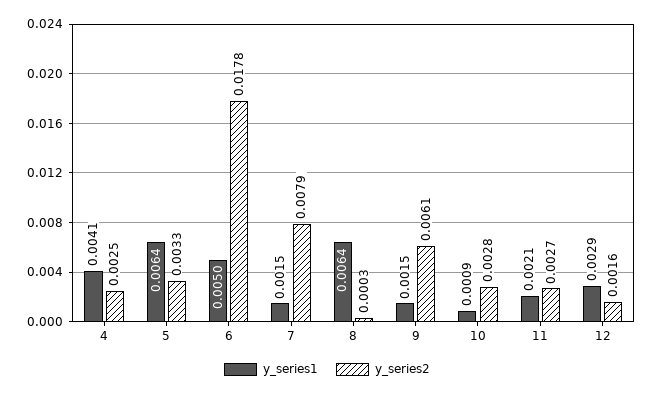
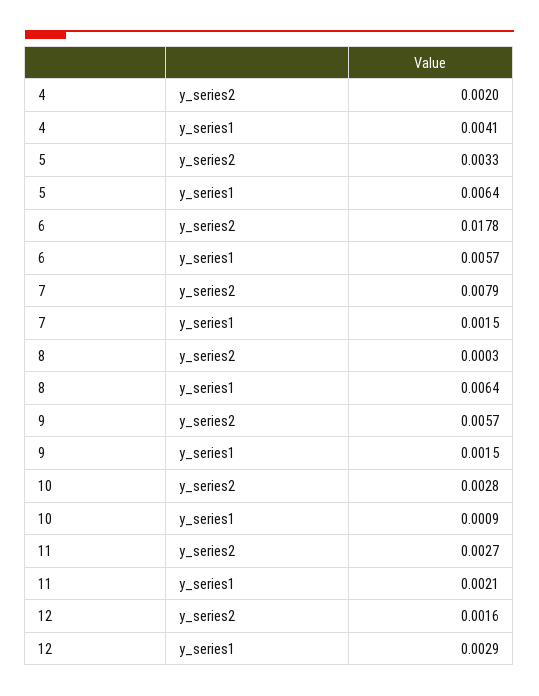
y_series2, 4: 0.0025 -> 0.002
y_series1, 6: 0.005 -> 0.0057
y_series2, 9: 0.0061 -> 0.0057

